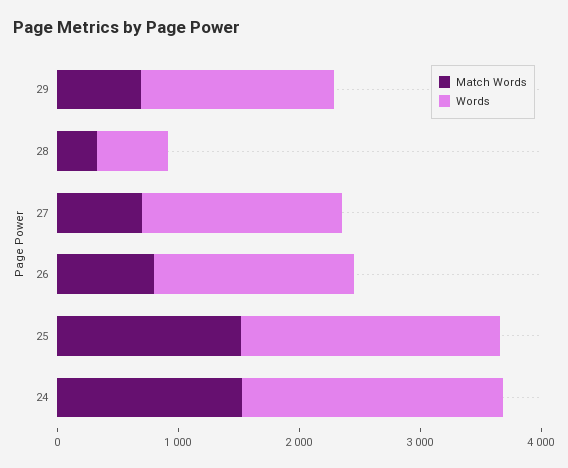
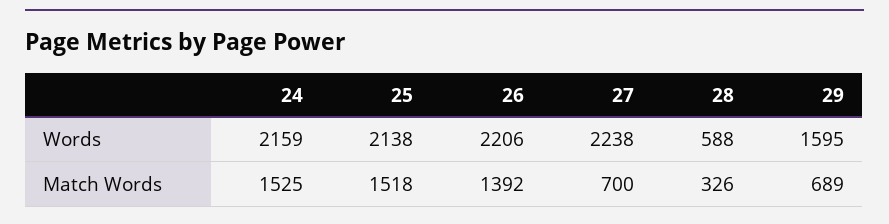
Words, 27: 1600 -> 2238
Match Words, 26: 800 -> 1392
Words, 26: 1600 -> 2206

